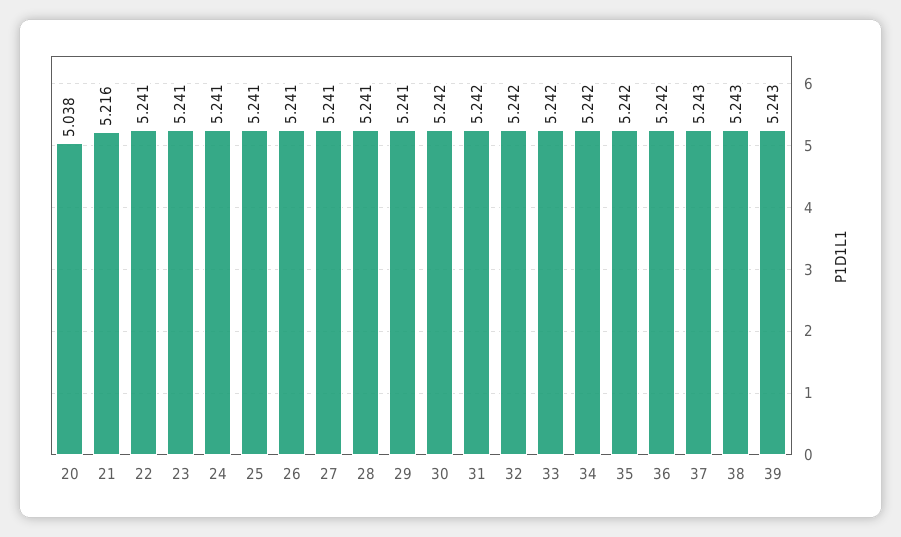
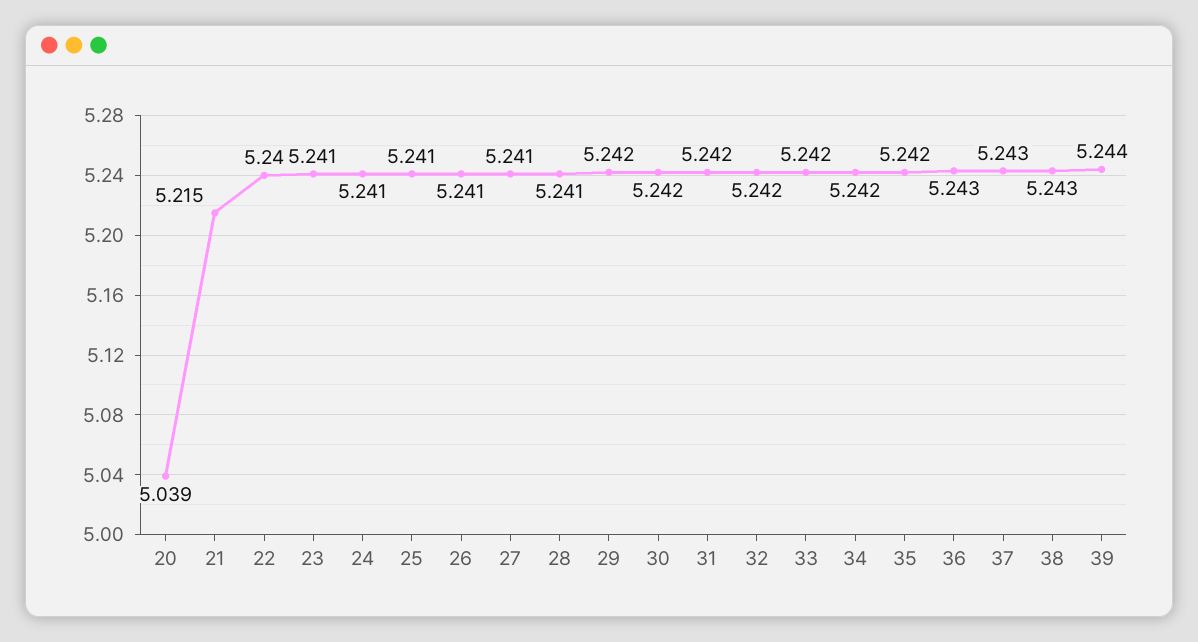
20: 5.038 -> 5.039
21: 5.216 -> 5.215
22: 5.241 -> 5.24
29: 5.241 -> 5.242
36: 5.242 -> 5.243
39: 5.243 -> 5.244

